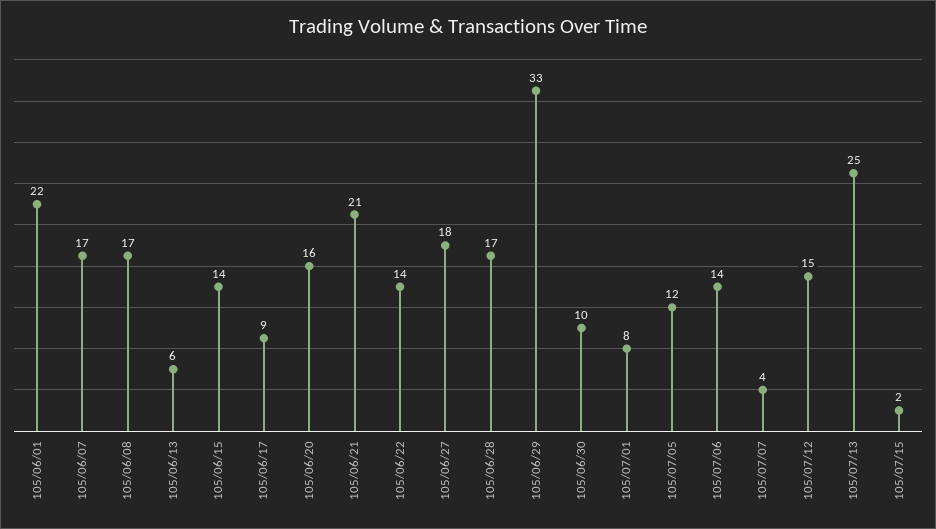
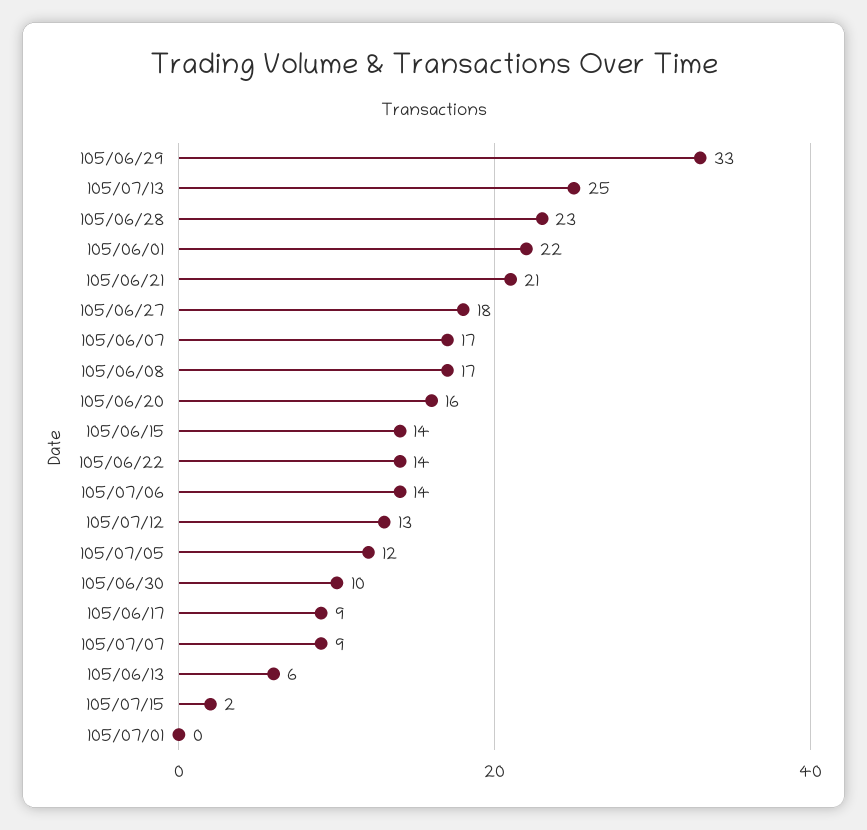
105/06/28: 17 -> 23
105/07/01: 8 -> 0
105/07/07: 4 -> 9
105/07/12: 15 -> 13

